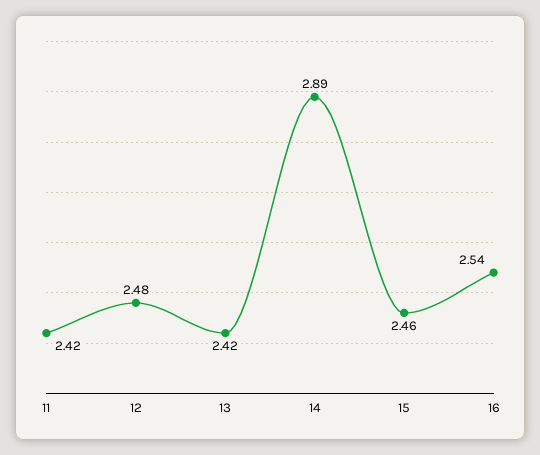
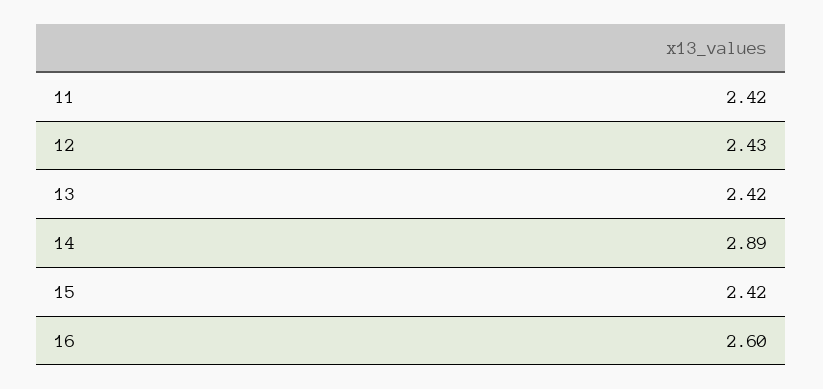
12: 2.48 -> 2.43
15: 2.46 -> 2.42
16: 2.54 -> 2.6

